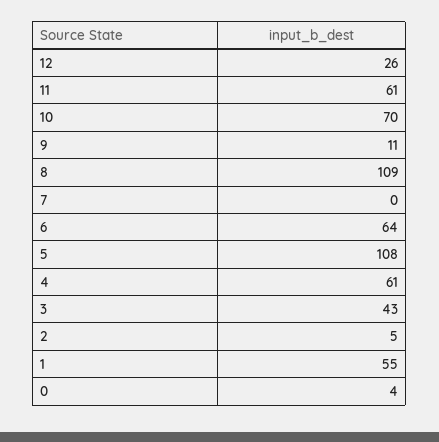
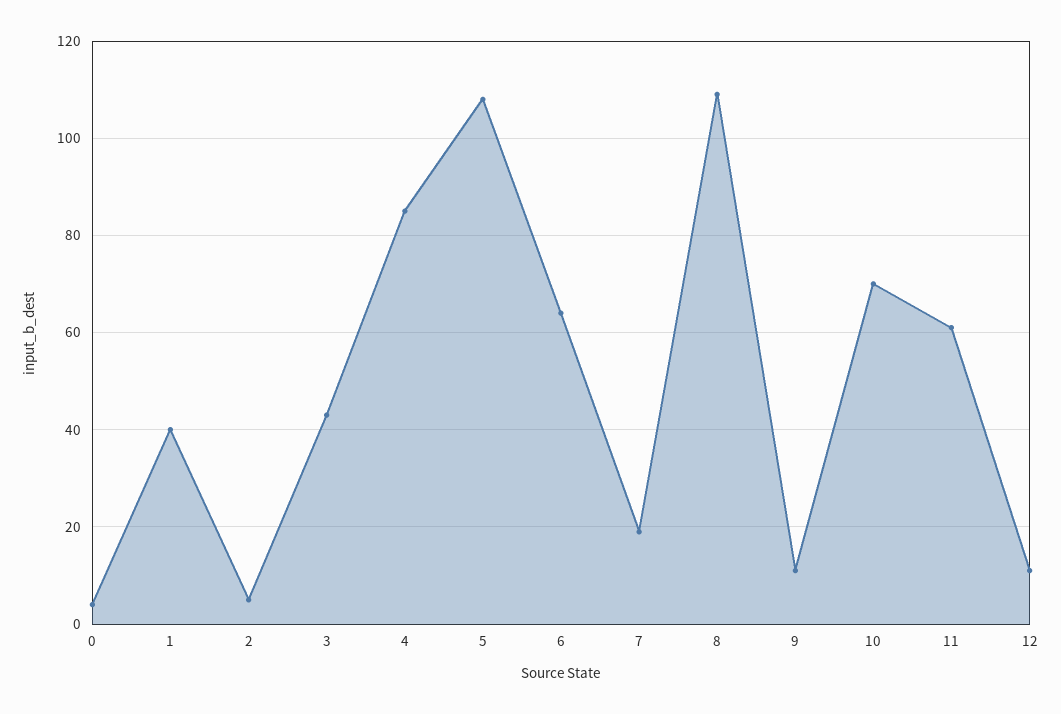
12: 26 -> 10
7: 0 -> 20
4: 61 -> 85
1: 55 -> 40

